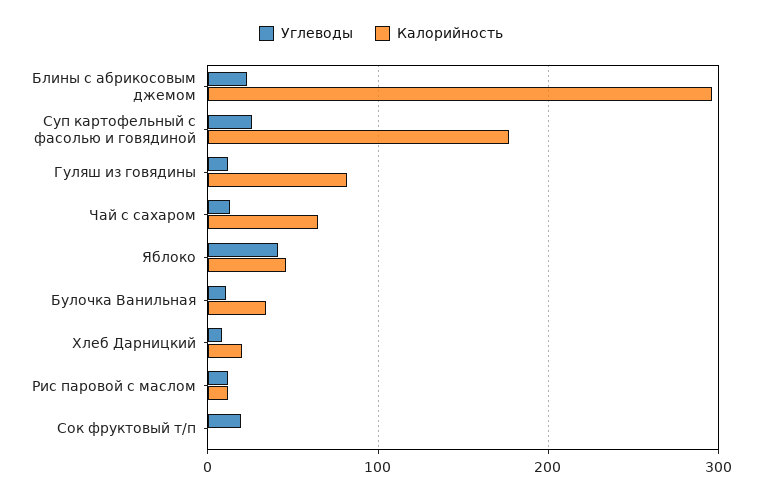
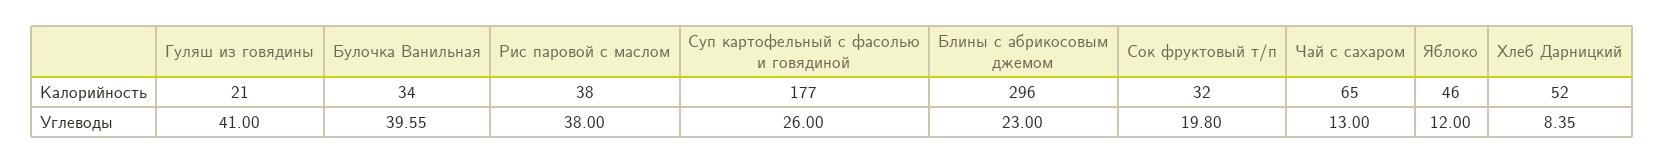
Углеводы, Гуляш из говядины: 10 -> 41
Калорийность, Гуляш из говядины: 80 -> 21
Углеводы, Яблоко: 40 -> 12
Углеводы, Булочка Ванильная: 10 -> 39.55
Калорийность, Хлеб Дарницкий: 20 -> 52
Углеводы, Рис паровой с маслом: 10 -> 38
Калорийность, Рис паровой с маслом: 10 -> 38
Калорийность, Сок фруктовый т/п: 0 -> 32

